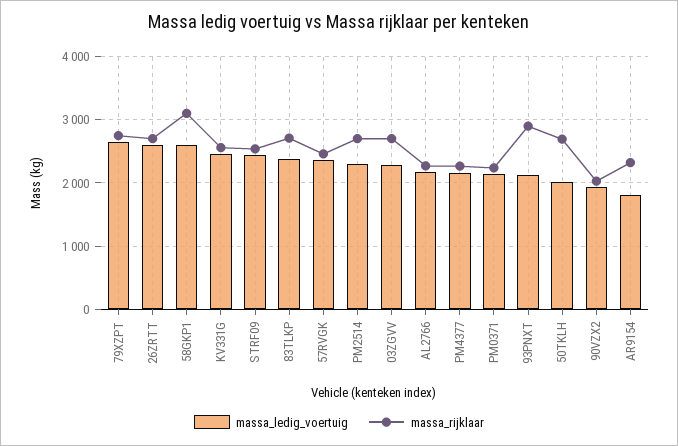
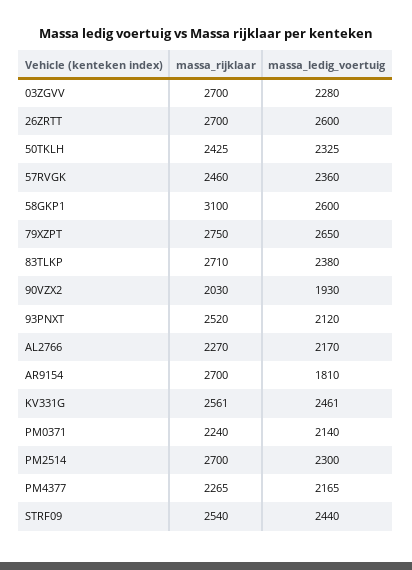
massa_rijklaar, 93PNXT: 2900 -> 2520
massa_ledig_voertuig, 50TKLH: 2000 -> 2325
massa_rijklaar, 50TKLH: 2700 -> 2425
massa_rijklaar, AR9154: 2300 -> 2700

